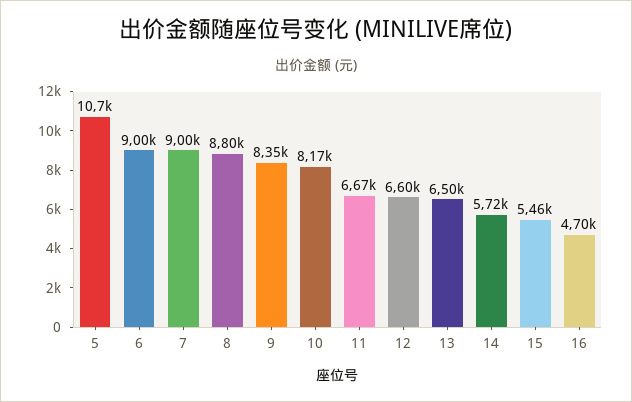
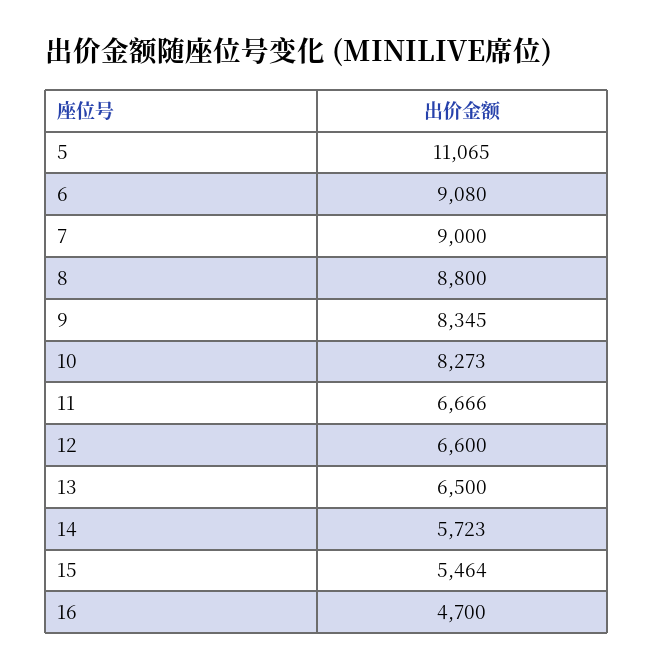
5: 10700 -> 11065
6: 9000 -> 9080
10: 8170 -> 8273

